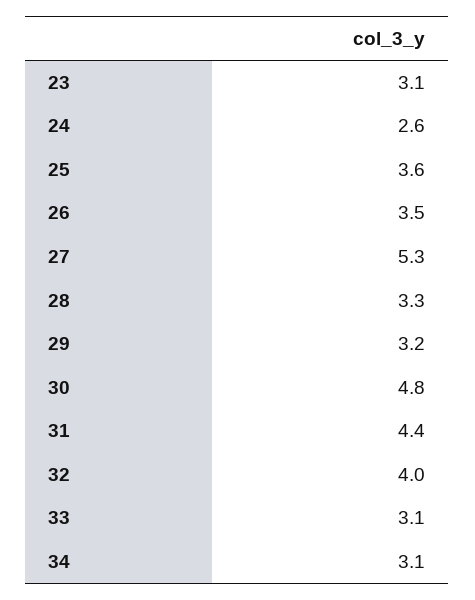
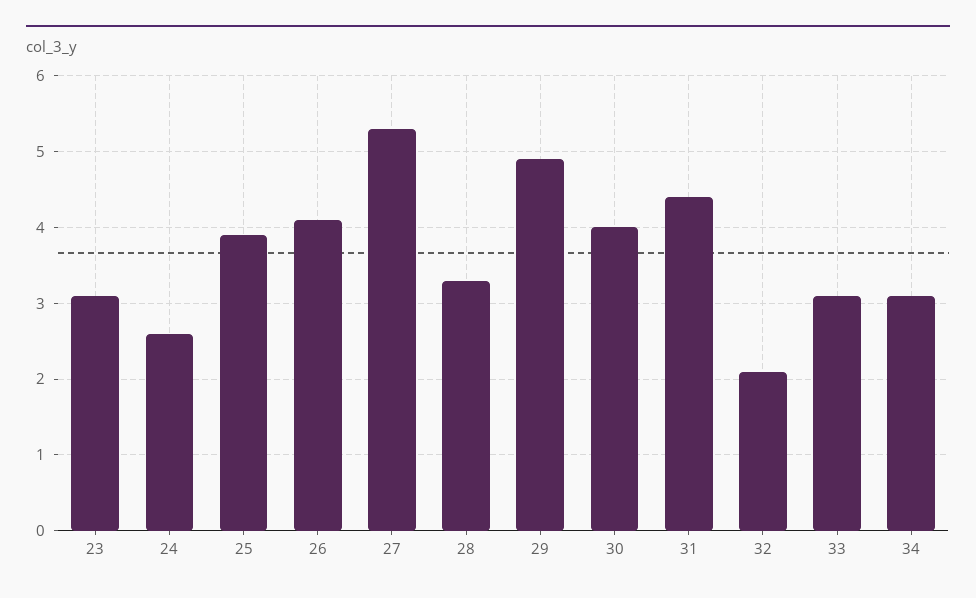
25: 3.6 -> 3.9
26: 3.5 -> 4.1
29: 3.2 -> 4.9
30: 4.8 -> 4
32: 4 -> 2.1

